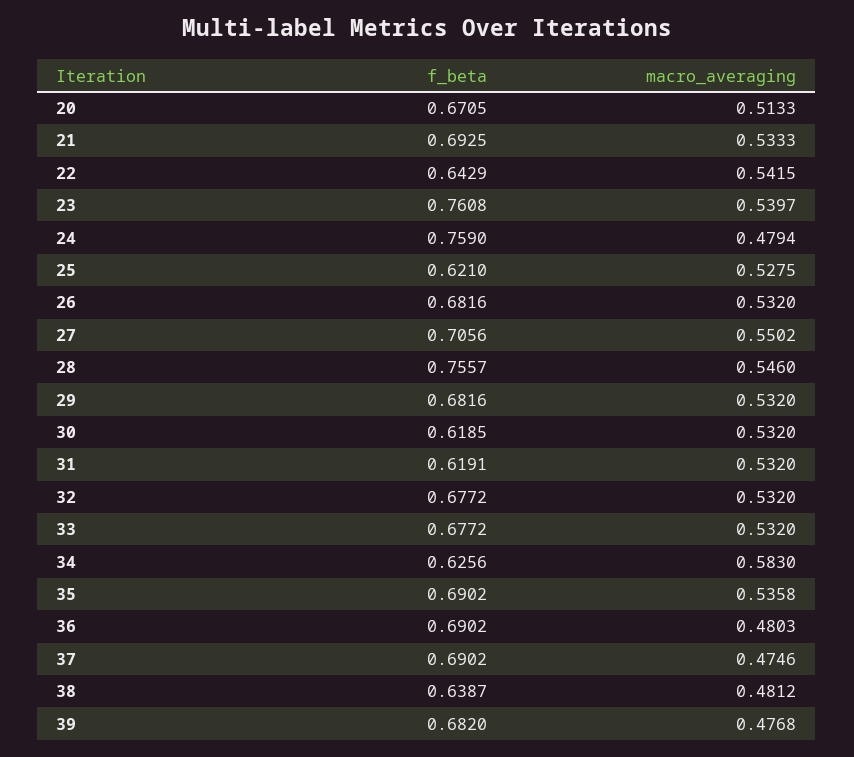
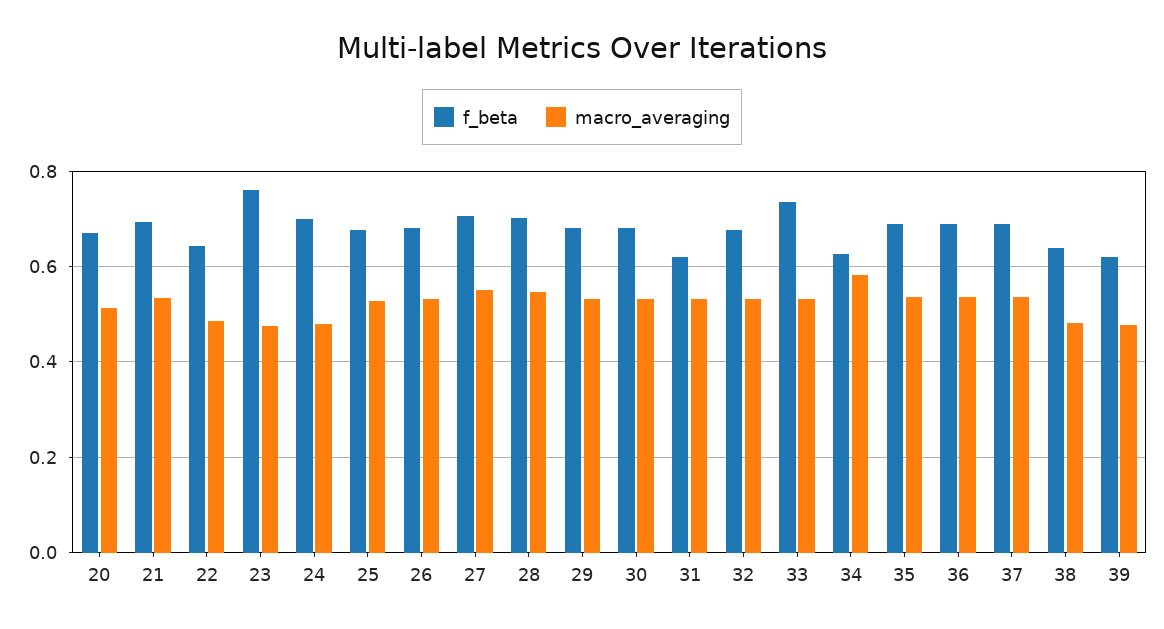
macro_averaging, 22: 0.5415 -> 0.48
macro_averaging, 23: 0.5397 -> 0.48
f_beta, 24: 0.759 -> 0.7
f_beta, 25: 0.621 -> 0.68
f_beta, 28: 0.7557 -> 0.7
f_beta, 30: 0.6185 -> 0.68
f_beta, 33: 0.6772 -> 0.74
macro_averaging, 36: 0.4803 -> 0.54
macro_averaging, 37: 0.4746 -> 0.54
f_beta, 39: 0.682 -> 0.62

